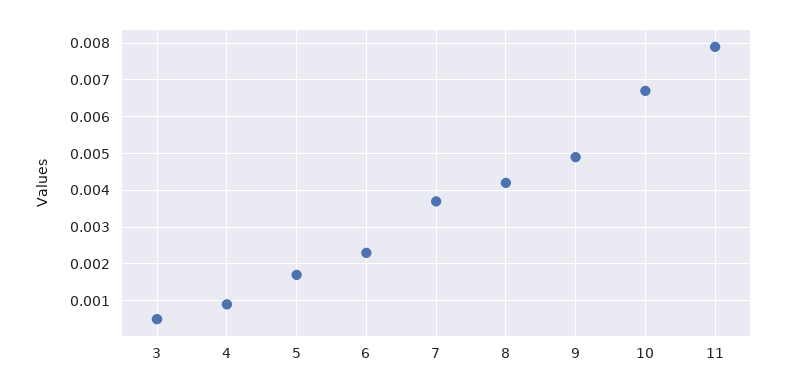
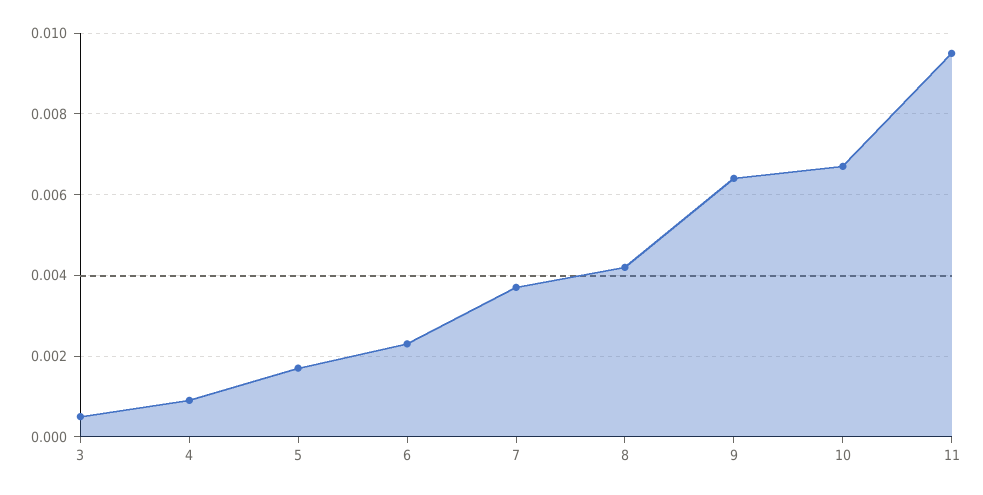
9: 0.005 -> 0.0065
11: 0.008 -> 0.0095

